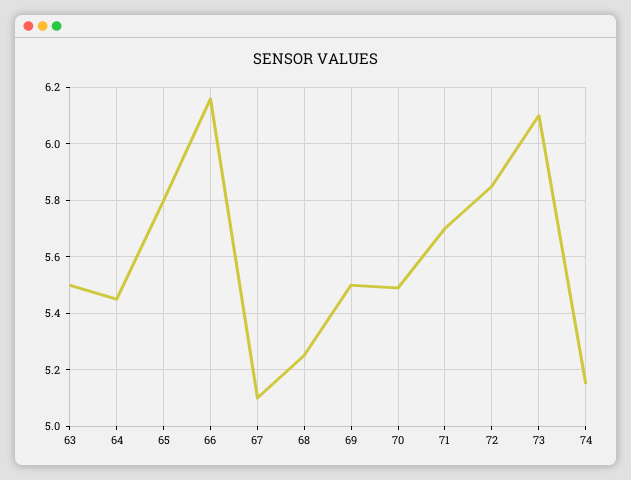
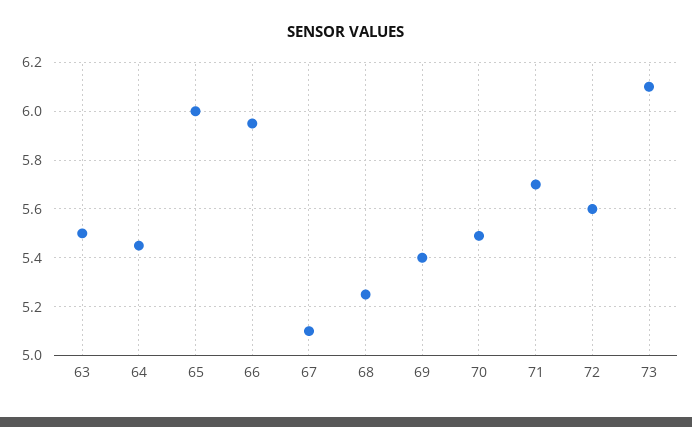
65: 5.8 -> 6
66: 6.15 -> 5.95
69: 5.5 -> 5.4
72: 5.85 -> 5.6
74: 5.15 -> none

